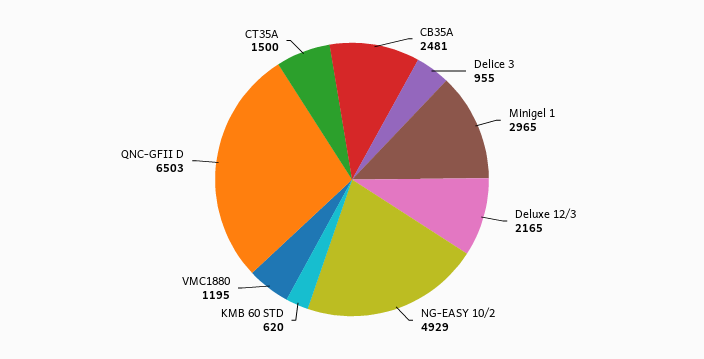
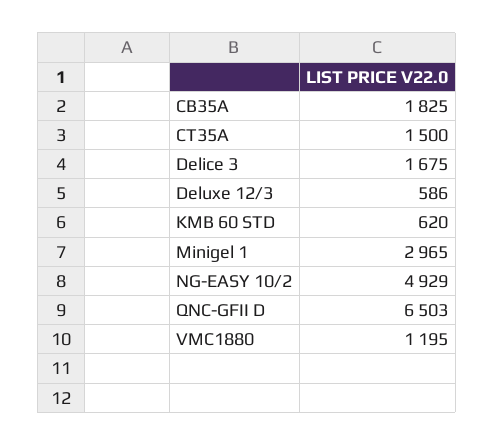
CB35A: 2481 -> 1825
Delice 3: 955 -> 1675
Deluxe 12/3: 2165 -> 586

